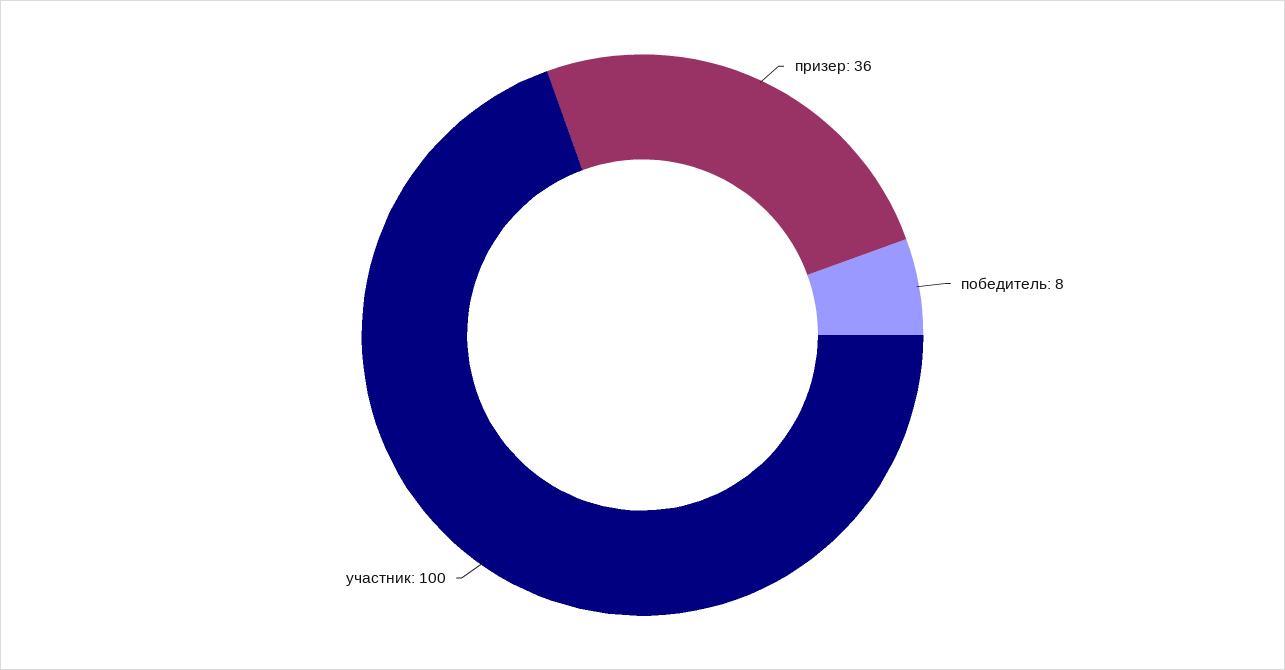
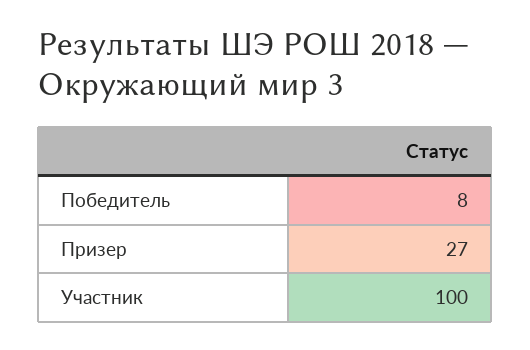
призер: 36 -> 27

